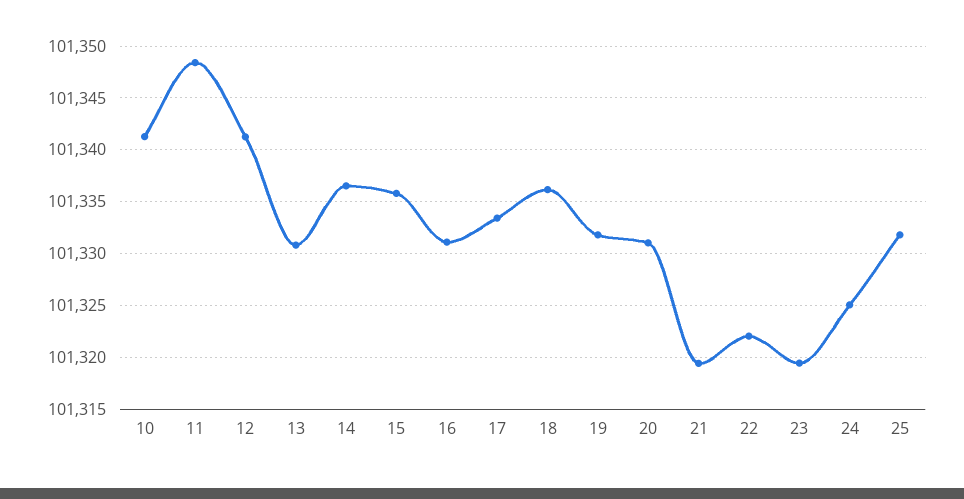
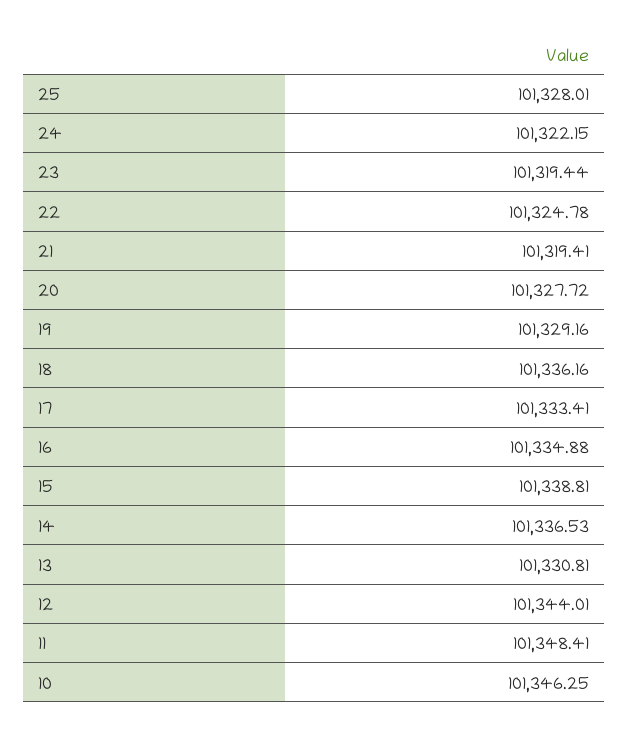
10: 101341 -> 101346.25
12: 101341 -> 101344.01
15: 101336 -> 101338.81
16: 101331 -> 101334.88
19: 101332 -> 101329.16
20: 101331 -> 101327.72
22: 101322 -> 101324.78
24: 101325 -> 101322.15
25: 101332 -> 101328.01

